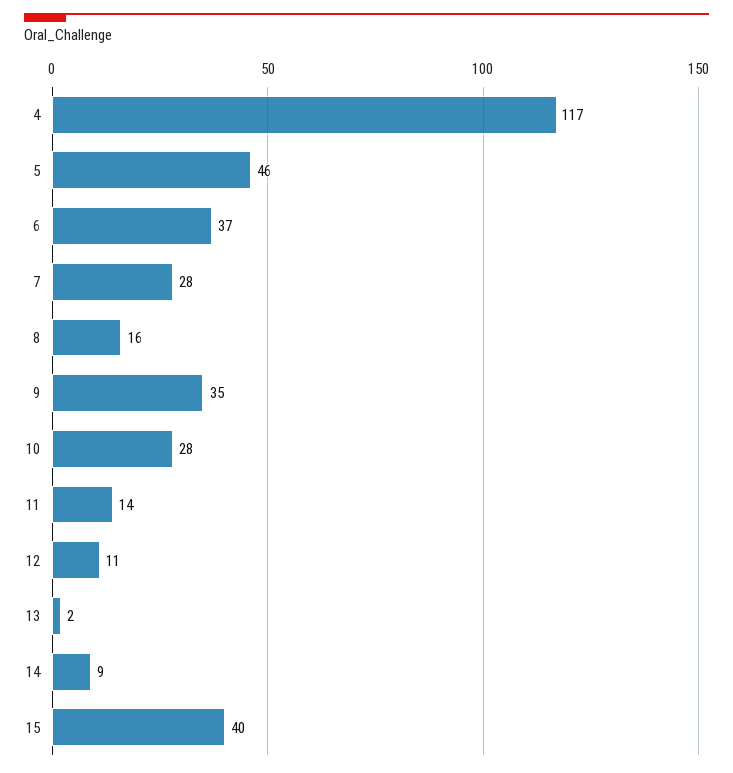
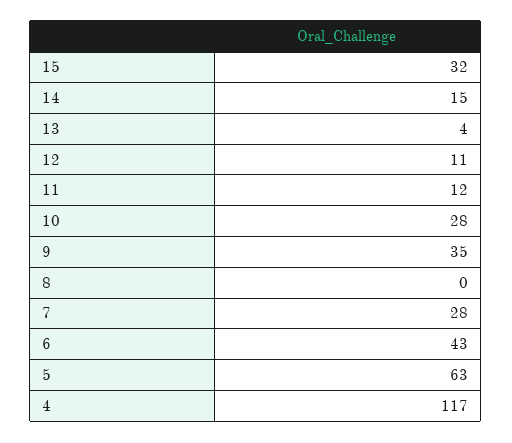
5: 46 -> 63
6: 37 -> 43
8: 16 -> 0
11: 14 -> 12
13: 2 -> 4
14: 9 -> 15
15: 40 -> 32

